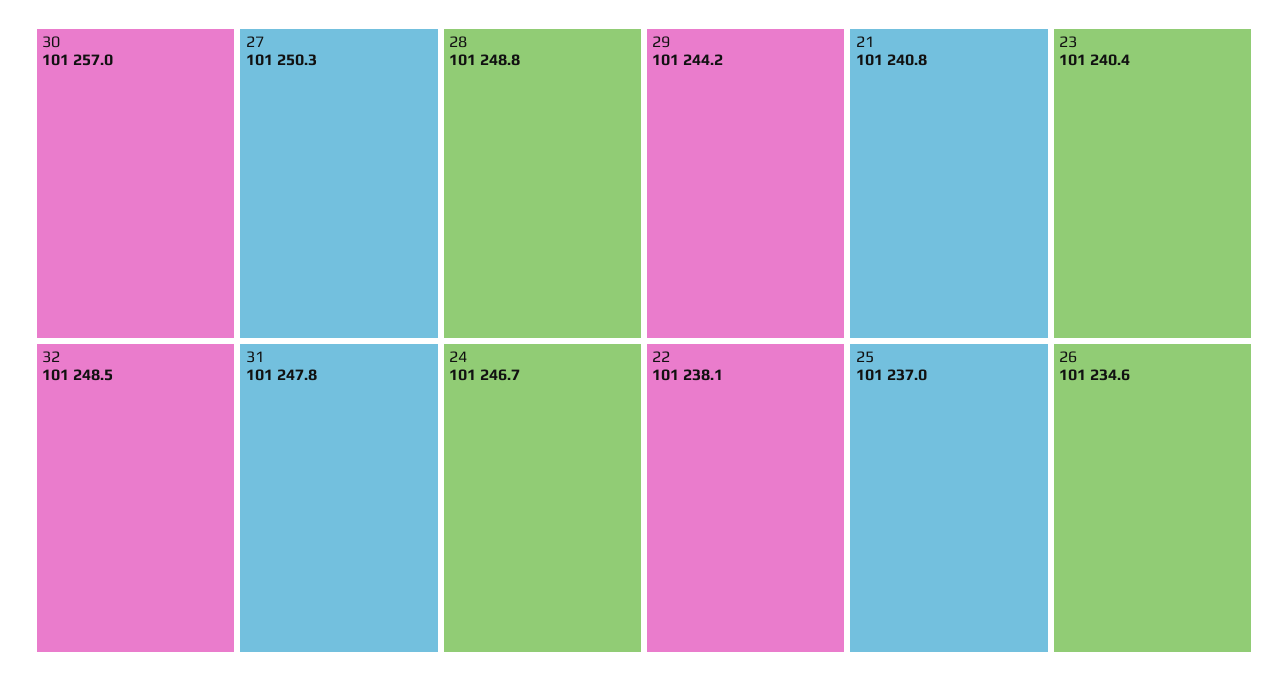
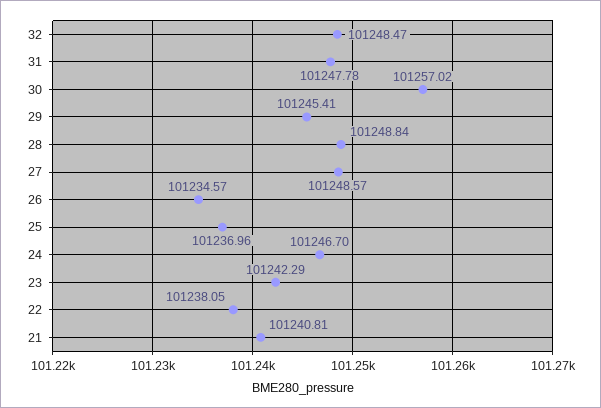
27: 101250.3 -> 101248.57
29: 101244.2 -> 101245.41
23: 101240.4 -> 101242.29

